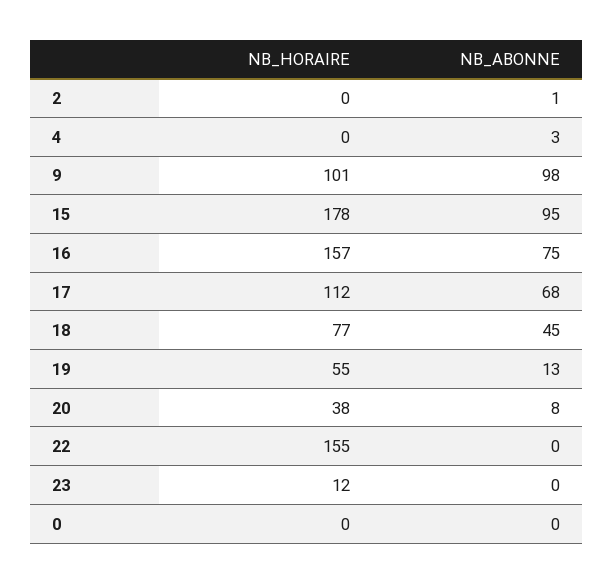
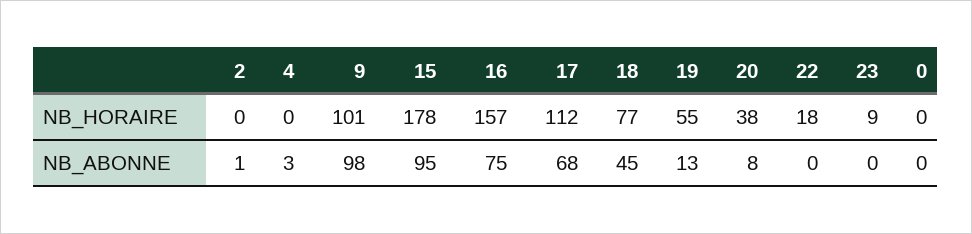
NB_HORAIRE, 22: 155 -> 18
NB_HORAIRE, 23: 12 -> 9

